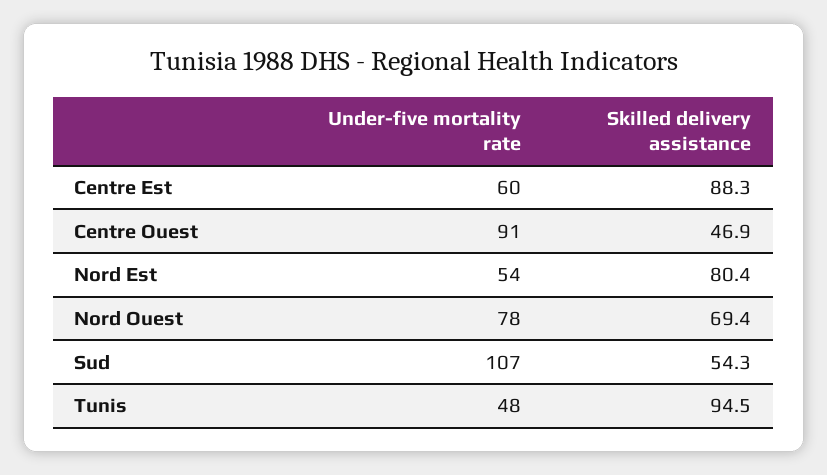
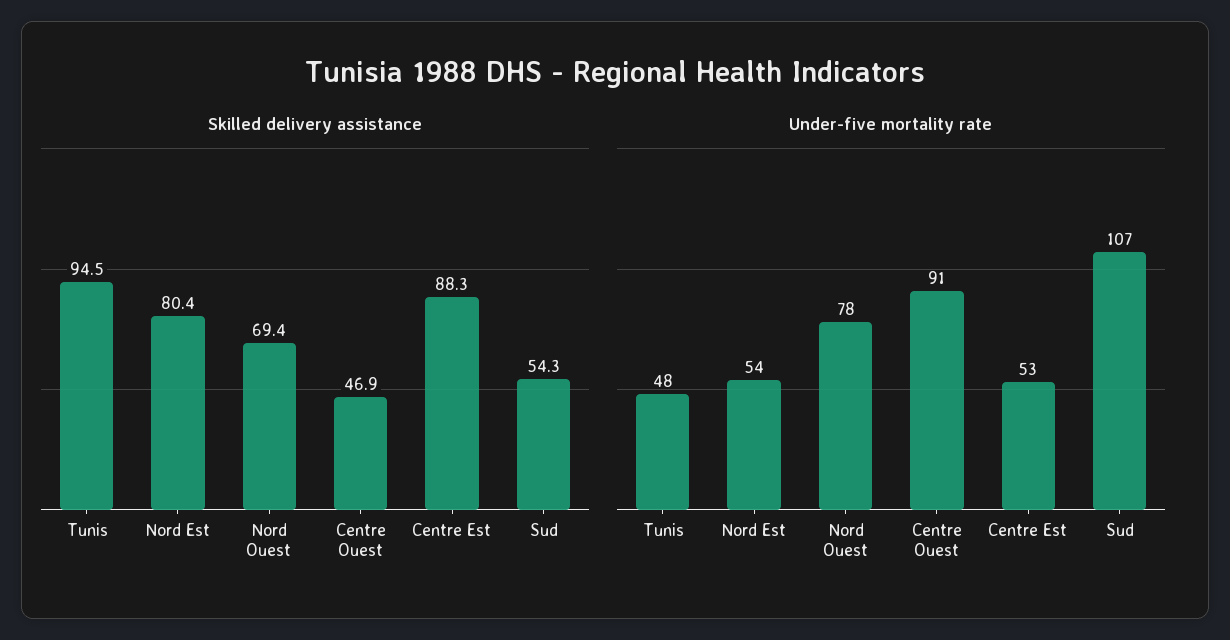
Under-five mortality rate, Centre Est: 60 -> 53

